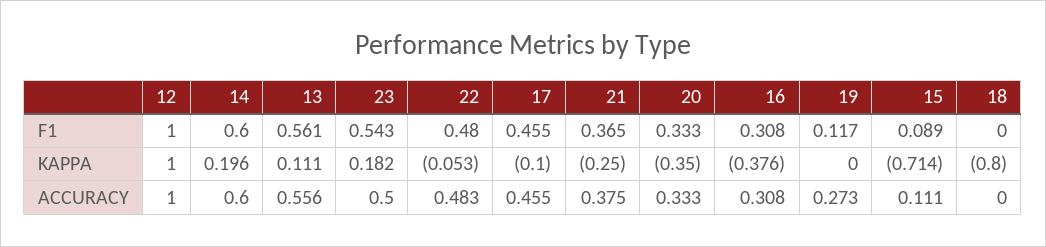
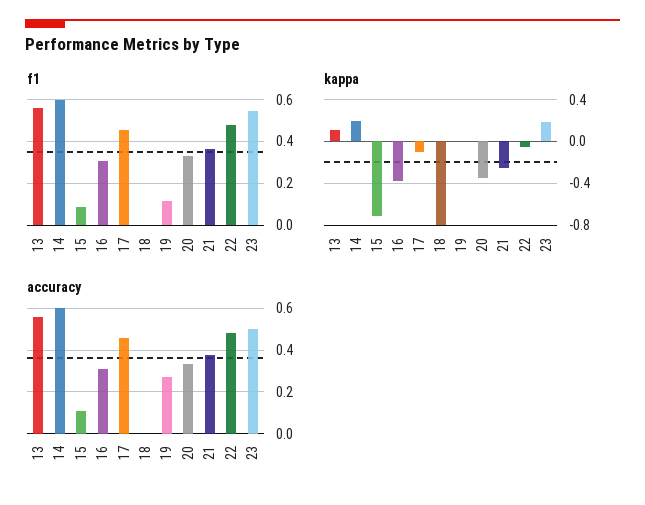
F1, 12: 1 -> none
KAPPA, 12: 1 -> none
ACCURACY, 12: 1 -> none

